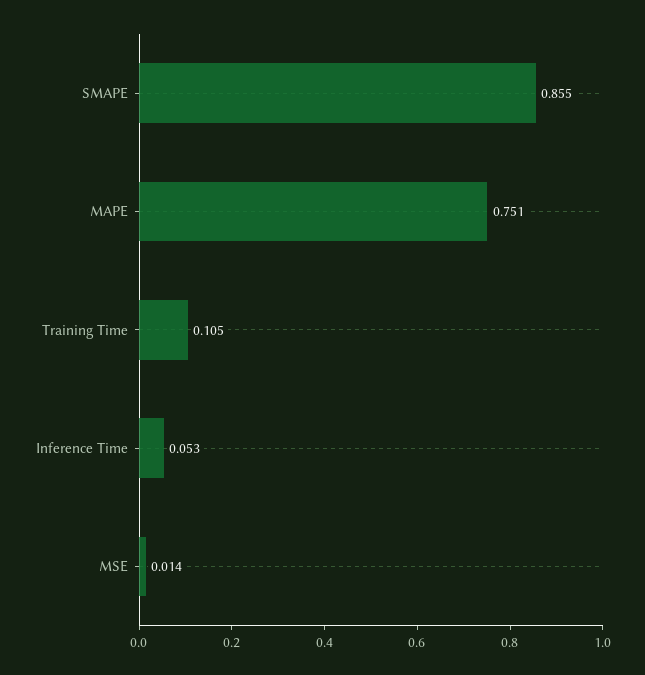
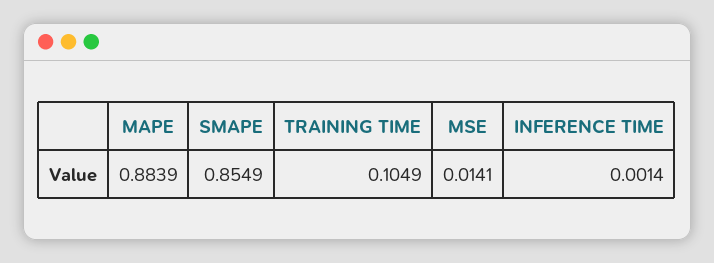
MAPE: 0.751 -> 0.8839
Inference Time: 0.053 -> 0.0014

